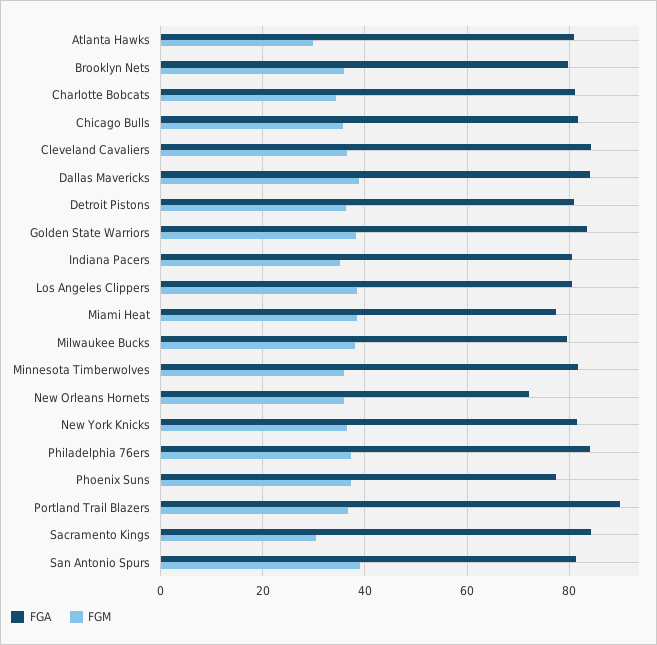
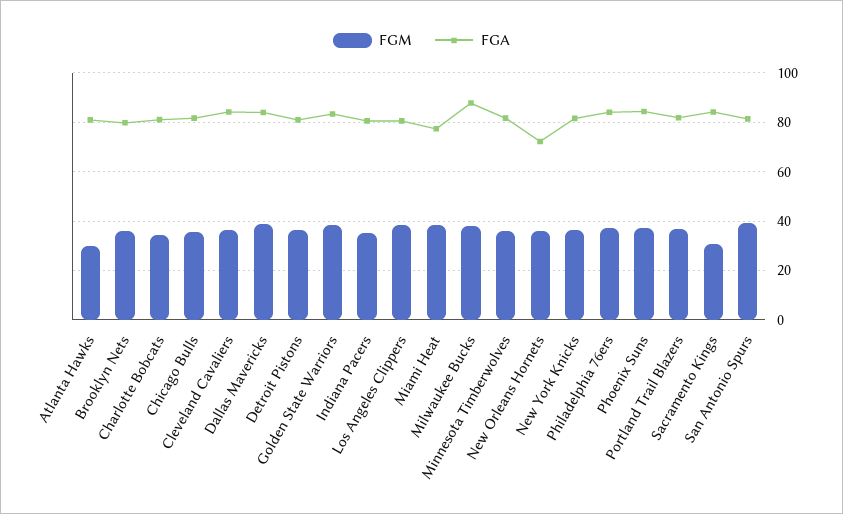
FGA, Milwaukee Bucks: 80 -> 87.5
FGA, Phoenix Suns: 78 -> 85
FGA, Portland Trail Blazers: 90 -> 82.5

